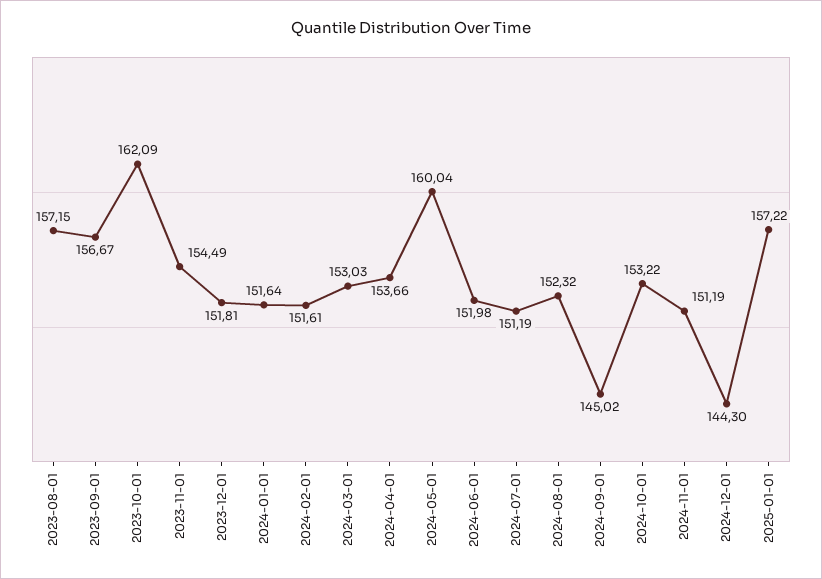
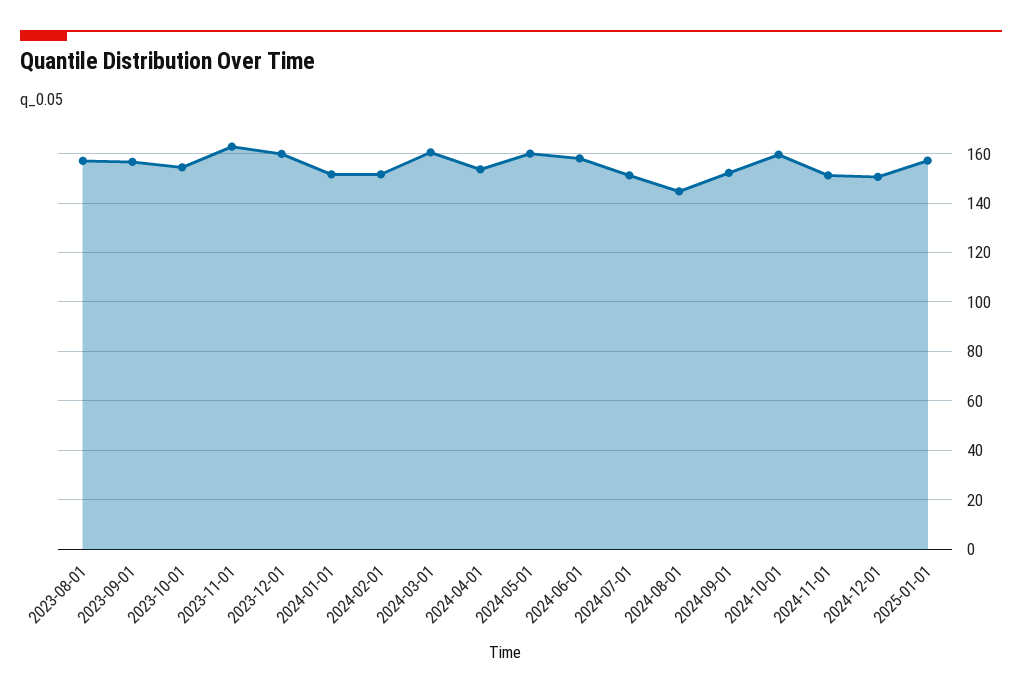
2023-10-01: 162.09 -> 155
2023-11-01: 154.49 -> 162.5
2023-12-01: 151.81 -> 160
2024-03-01: 153.03 -> 160
2024-06-01: 151.98 -> 157.5
2024-08-01: 152.32 -> 145
2024-09-01: 145.02 -> 152.5
2024-10-01: 153.22 -> 160
2024-12-01: 144.3 -> 150

